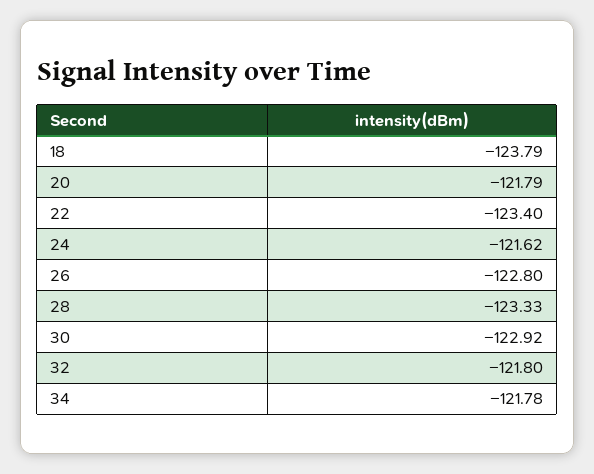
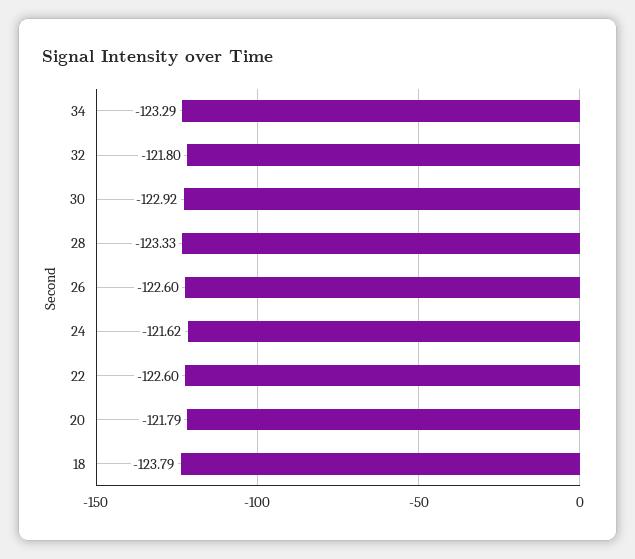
22: -123.4 -> -122.6
26: -122.8 -> -122.6
34: -121.78 -> -123.29

